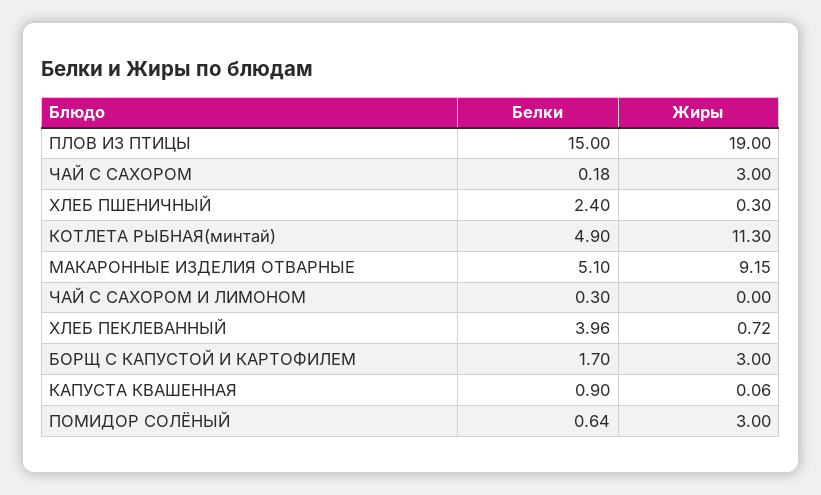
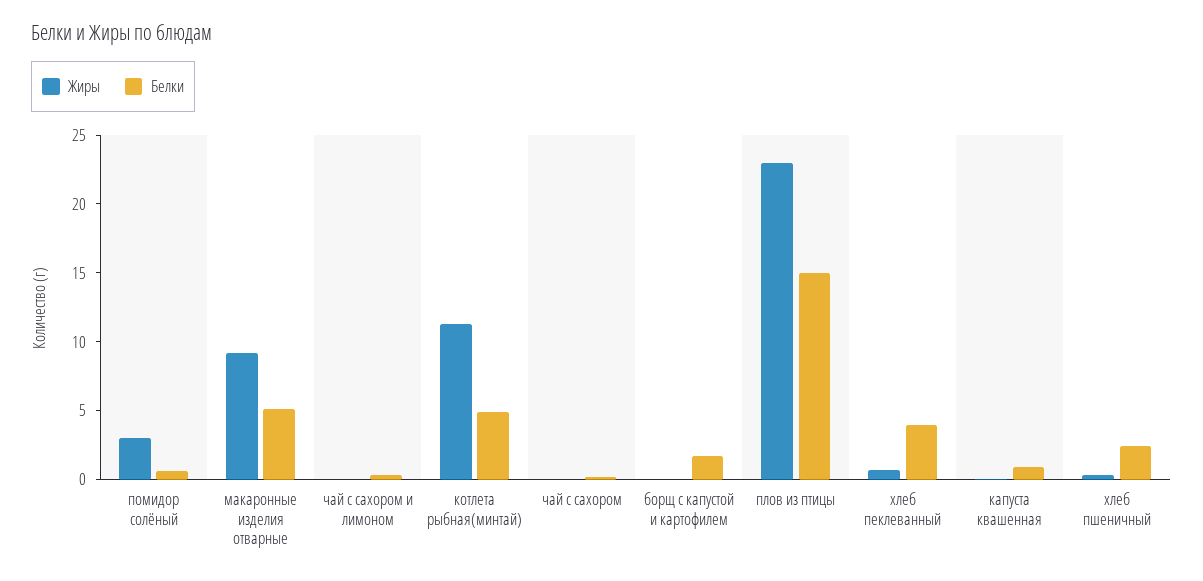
Жиры, ПЛОВ ИЗ ПТИЦЫ: 19 -> 23
Жиры, ЧАЙ С САХОРОМ: 3 -> 0
Жиры, БОРЩ С КАПУСТОЙ И КАРТОФИЛЕМ: 3 -> 0

